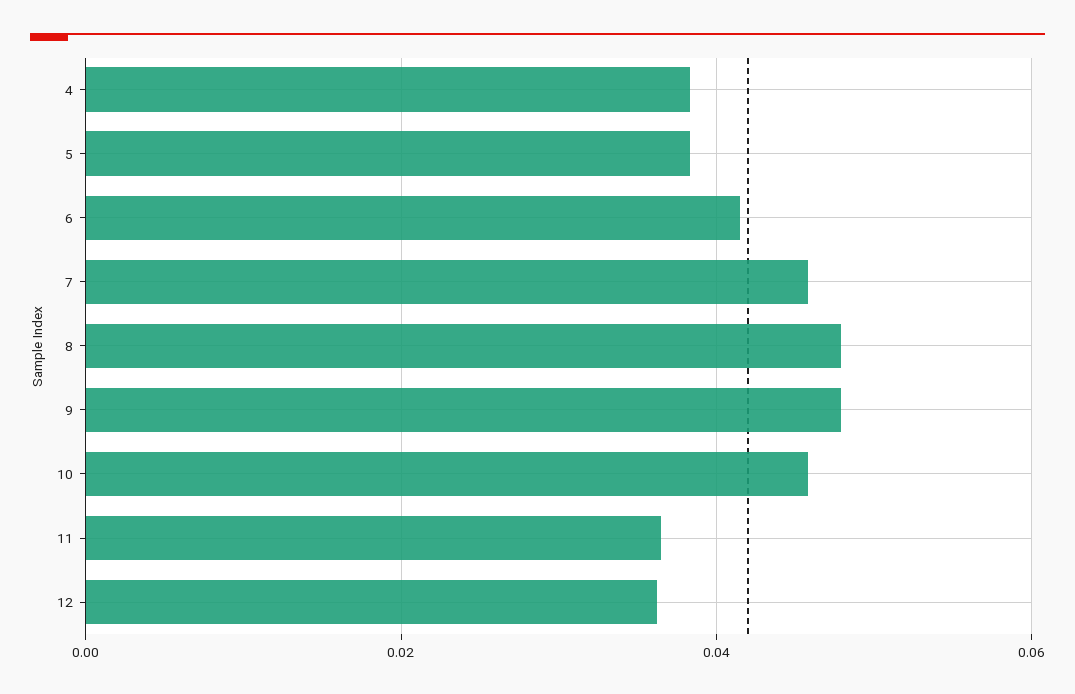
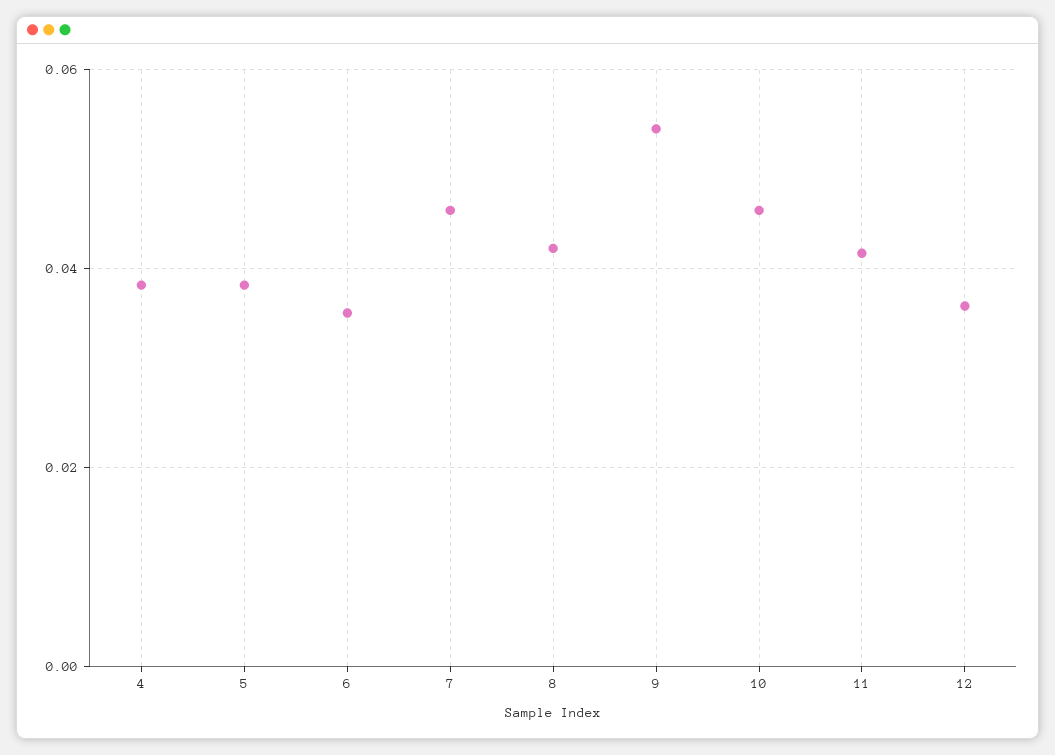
6: 0.042 -> 0.036
8: 0.048 -> 0.042
9: 0.048 -> 0.054
11: 0.036 -> 0.042

